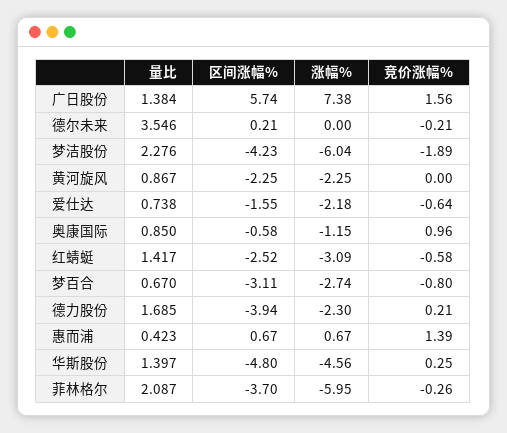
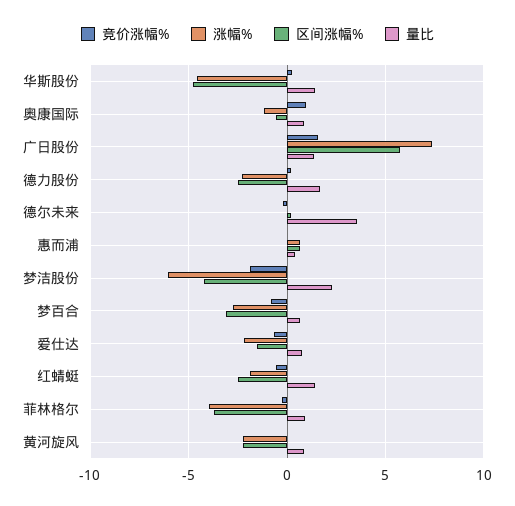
涨幅%, 红蜻蜓: -3.09 -> -2
区间涨幅%, 德力股份: -3.94 -> -2.5
竞价涨幅%, 惠而浦: 1.39 -> 0
量比, 菲林格尔: 2.087 -> 1
涨幅%, 菲林格尔: -5.95 -> -4

